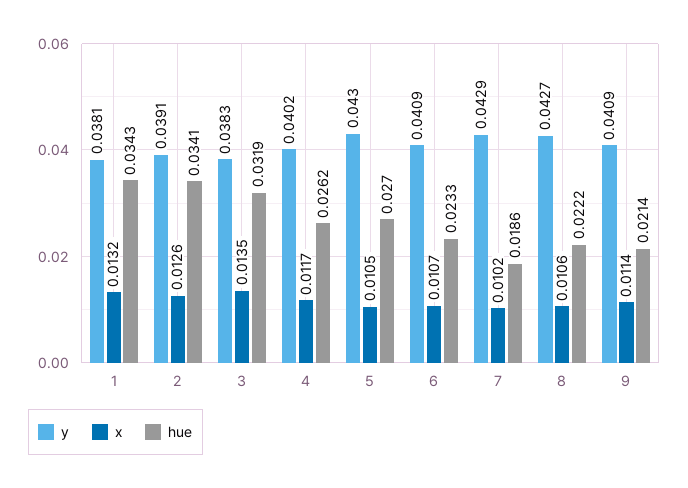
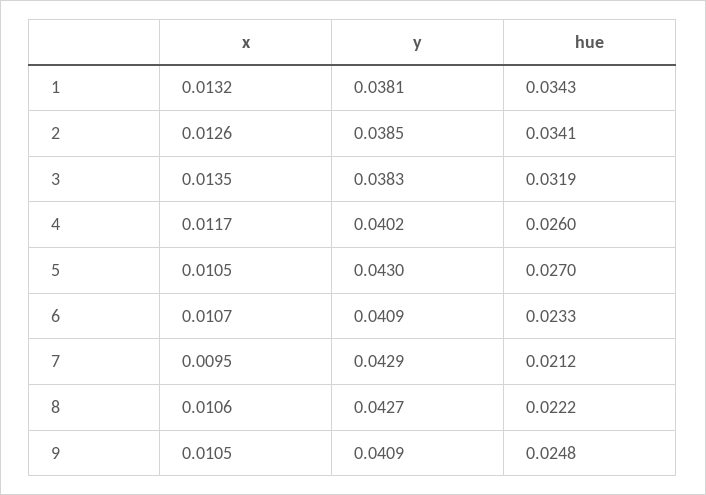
y, 2: 0.0391 -> 0.0385
hue, 4: 0.0262 -> 0.026
x, 7: 0.0102 -> 0.0095
hue, 7: 0.0186 -> 0.0212
x, 9: 0.0114 -> 0.0105
hue, 9: 0.0214 -> 0.0248

